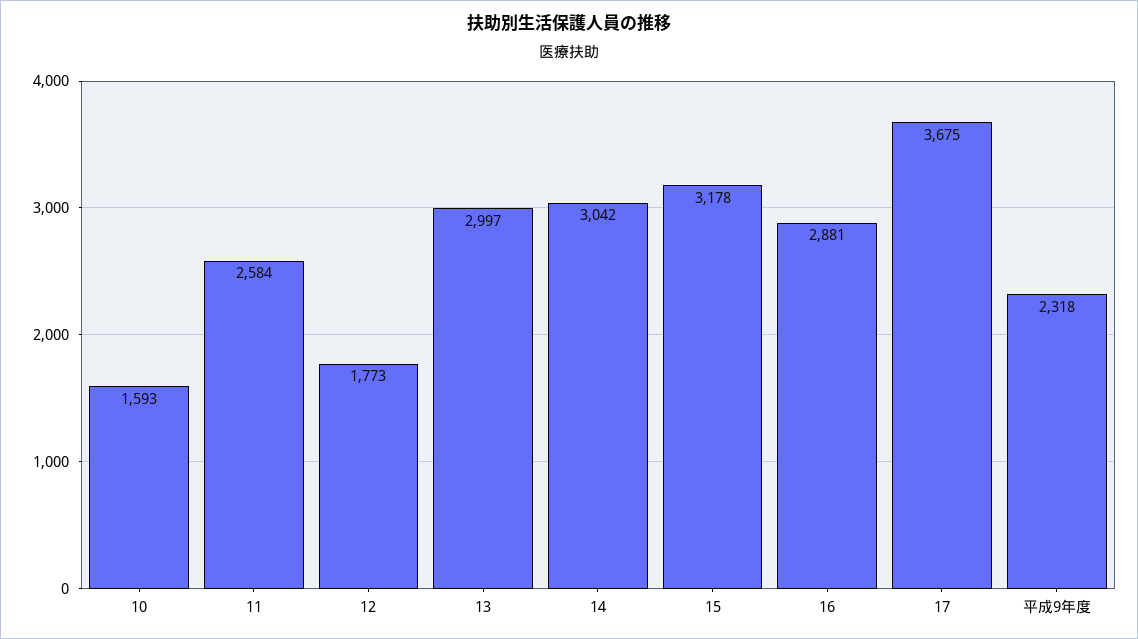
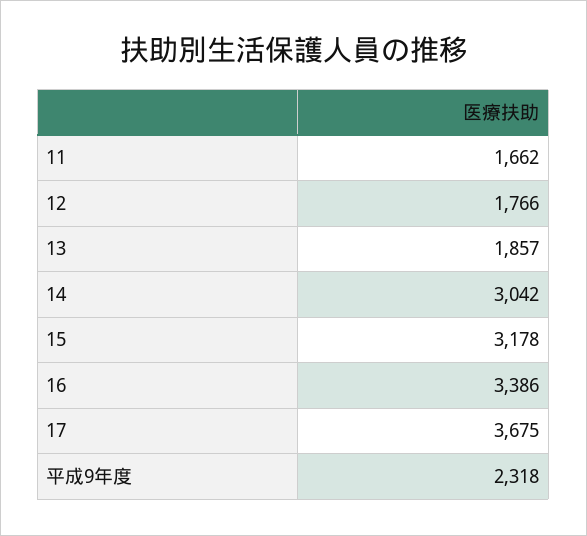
10: 1593 -> none
11: 2584 -> 1662
12: 1773 -> 1766
13: 2997 -> 1857
16: 2881 -> 3386

